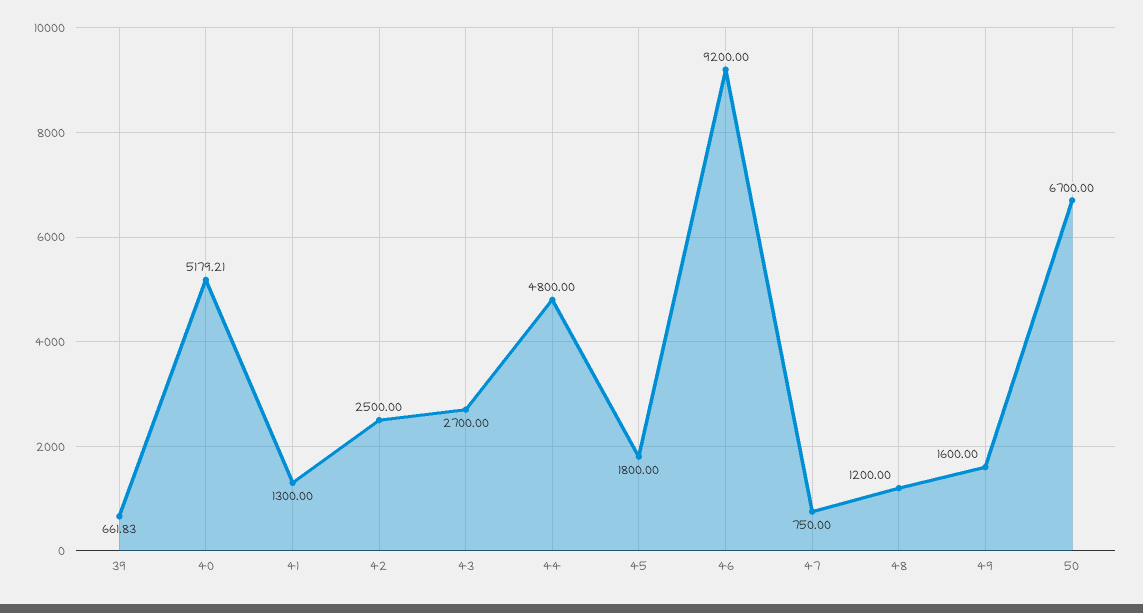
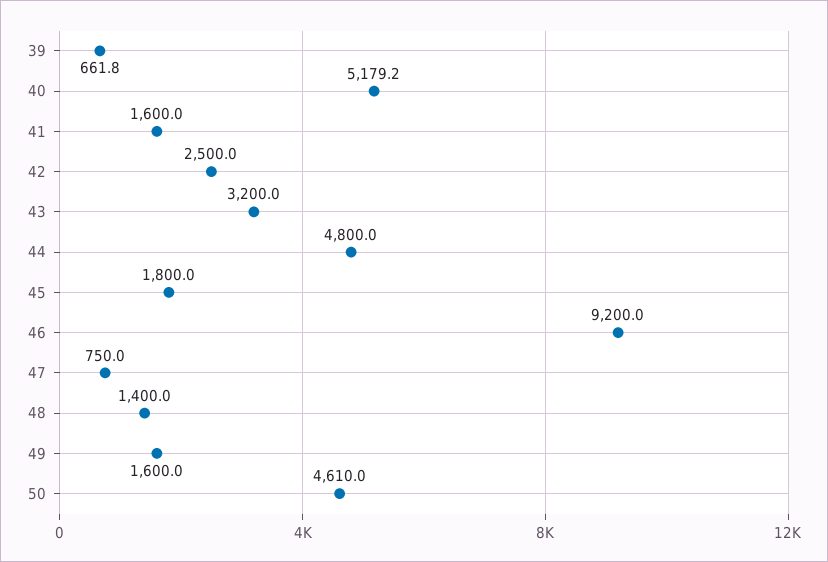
41: 1300 -> 1600
43: 2700 -> 3200
48: 1200 -> 1400
50: 6700 -> 4610

